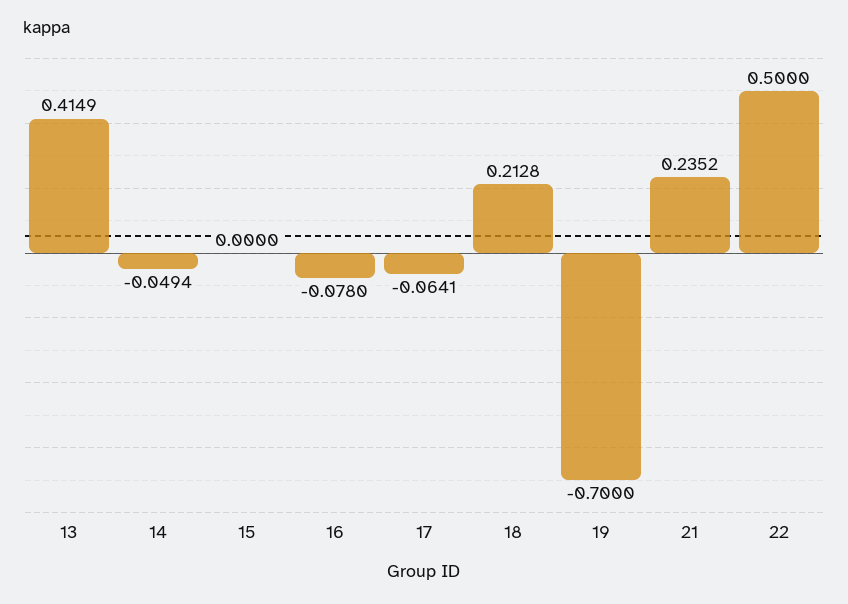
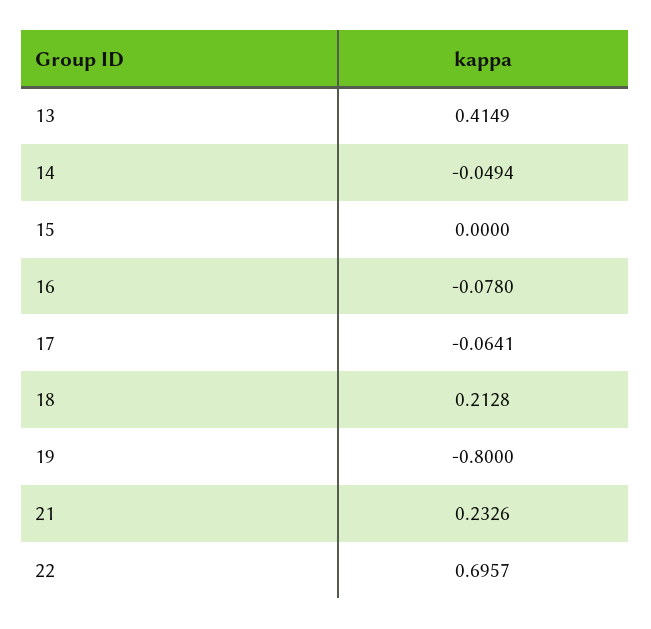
19: -0.7 -> -0.8
21: 0.2352 -> 0.2326
22: 0.5 -> 0.6957

